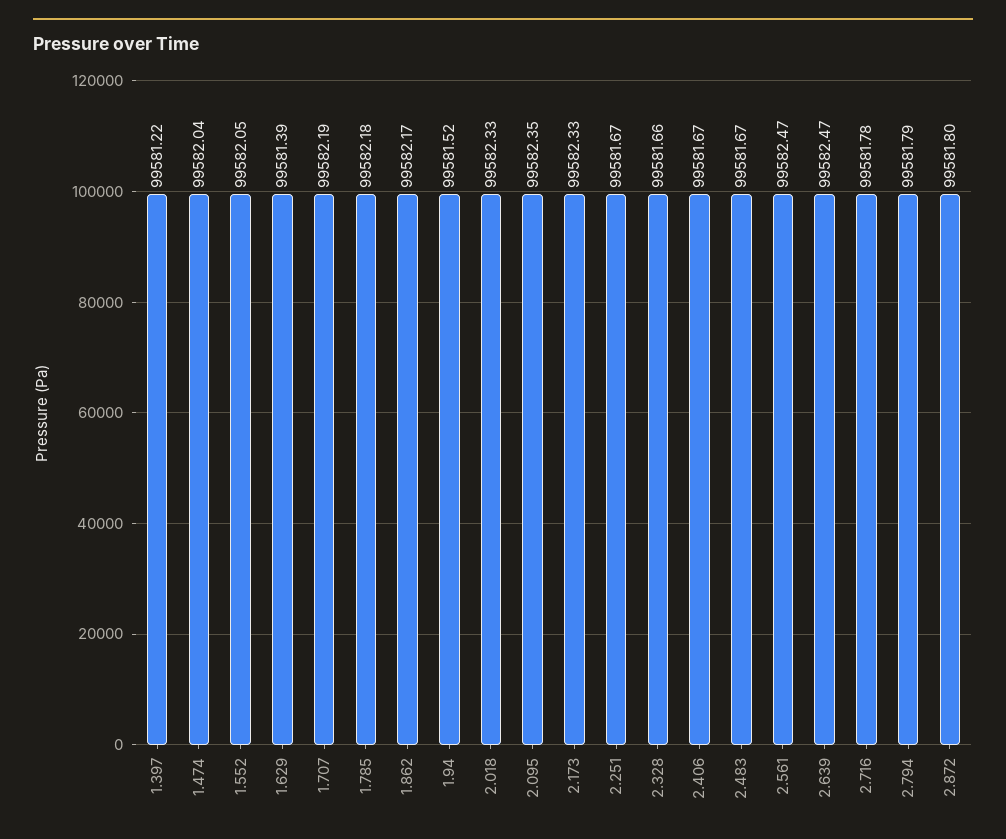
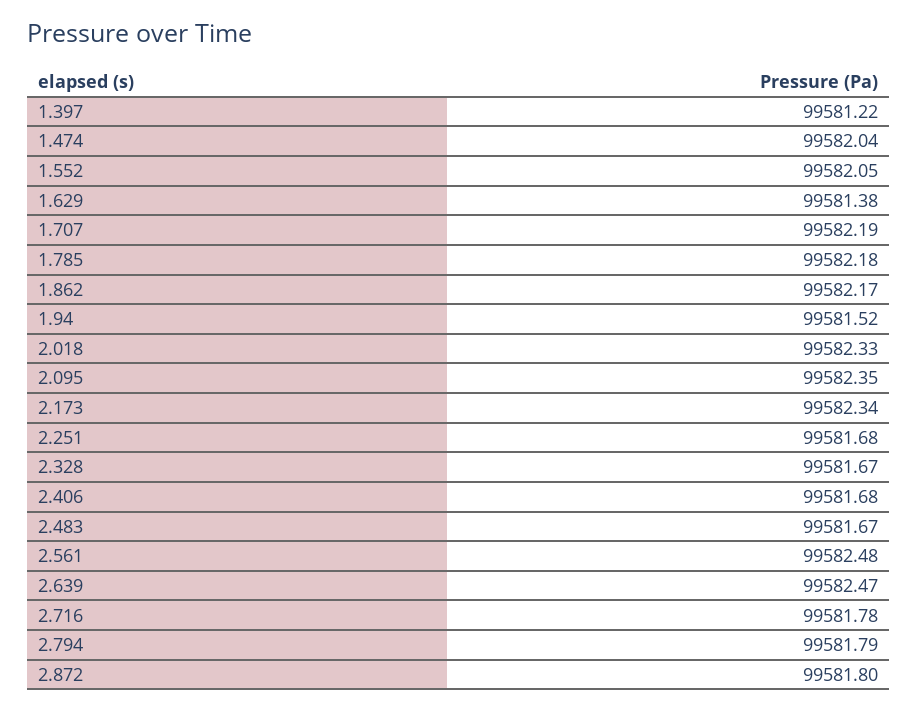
1.629: 99581.39 -> 99581.38
2.173: 99582.33 -> 99582.34
2.251: 99581.67 -> 99581.68
2.328: 99581.66 -> 99581.67
2.406: 99581.67 -> 99581.68
2.561: 99582.47 -> 99582.48

